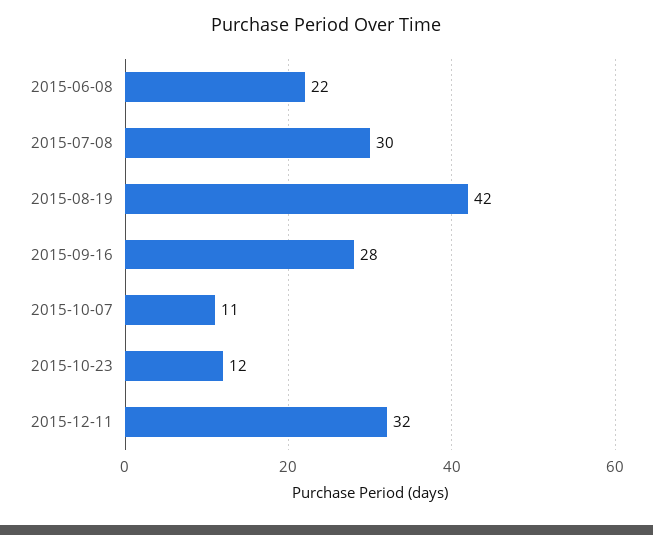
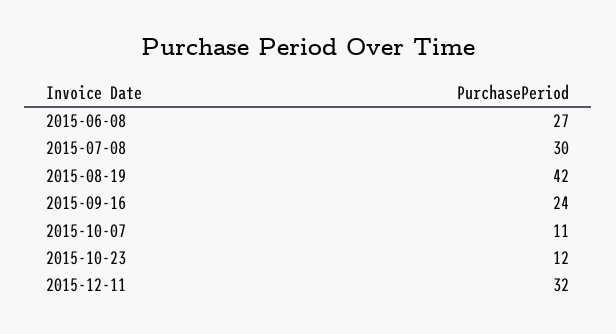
2015-06-08: 22 -> 27
2015-09-16: 28 -> 24

